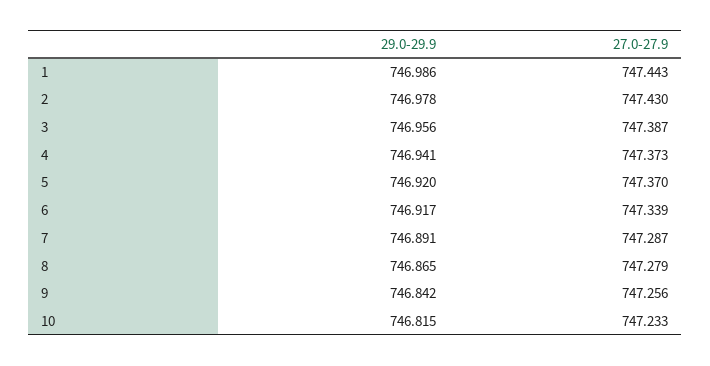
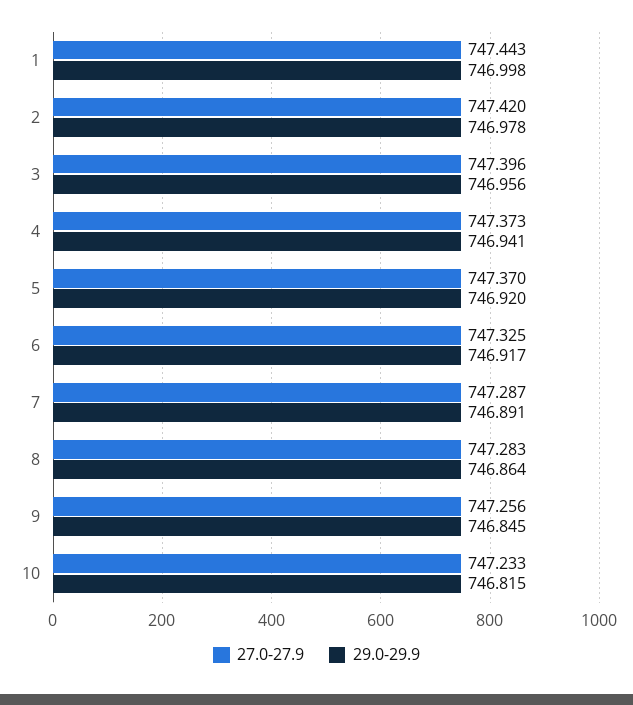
29.0-29.9, 1: 746.986 -> 746.998
27.0-27.9, 2: 747.43 -> 747.42
27.0-27.9, 3: 747.387 -> 747.396
27.0-27.9, 6: 747.339 -> 747.325
29.0-29.9, 8: 746.865 -> 746.864
27.0-27.9, 8: 747.279 -> 747.283
29.0-29.9, 9: 746.842 -> 746.845

